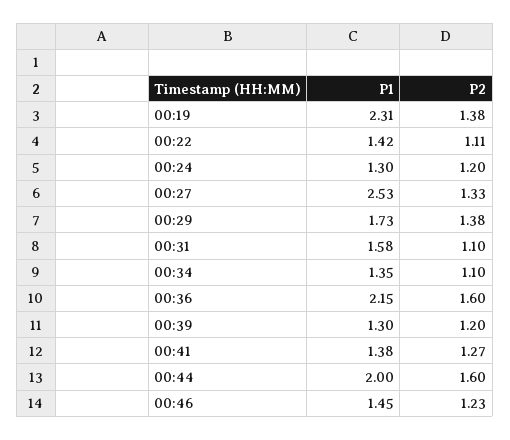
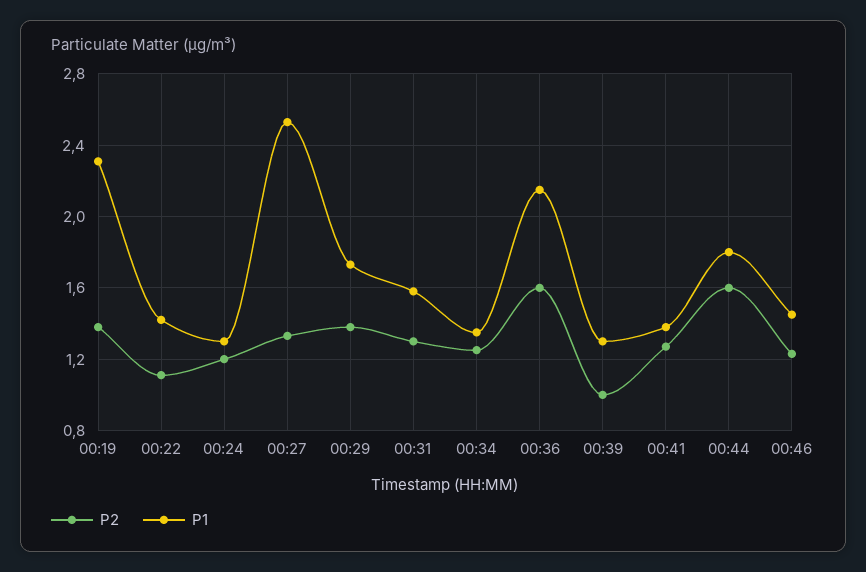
P2, 00:31: 1.1 -> 1.3
P2, 00:34: 1.1 -> 1.25
P2, 00:39: 1.2 -> 1
P1, 00:44: 2 -> 1.8

